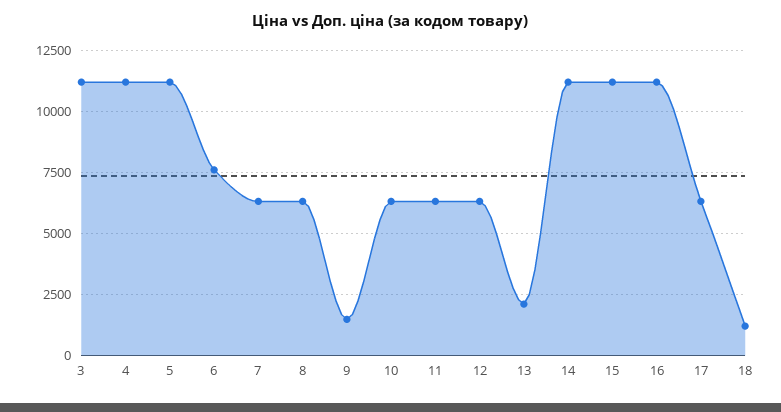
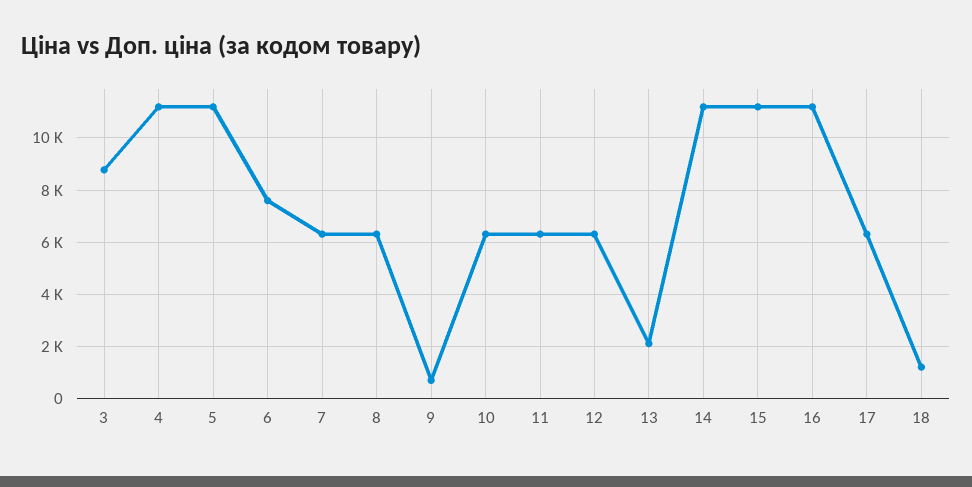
3: 11250 -> 8750
9: 1500 -> 750

